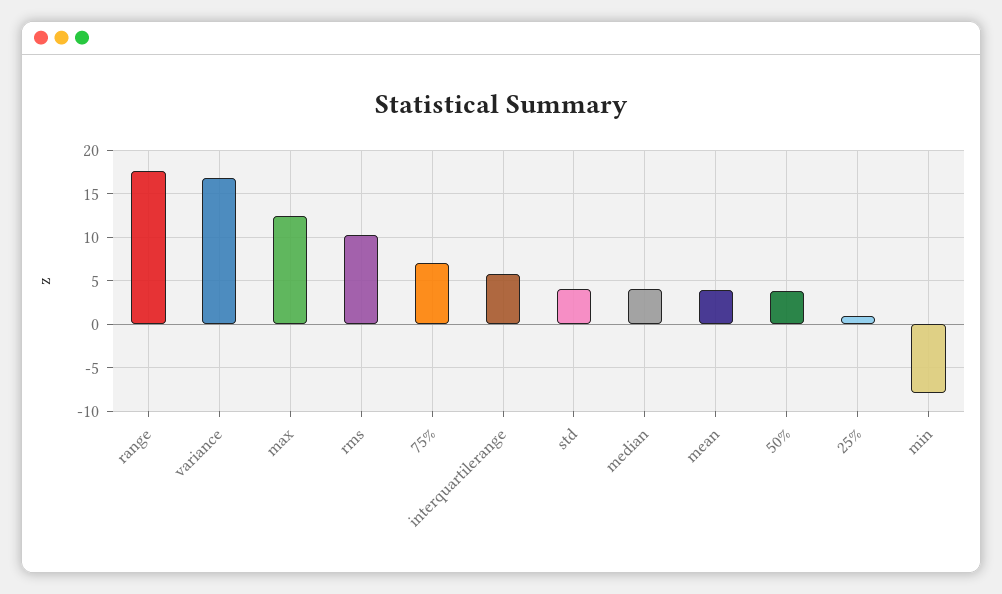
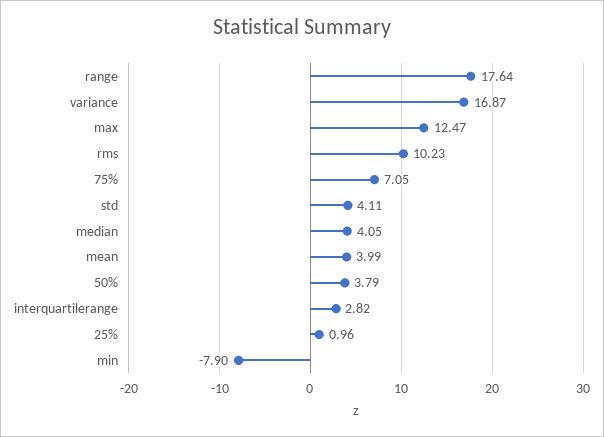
interquartilerange: 6 -> 2.82

